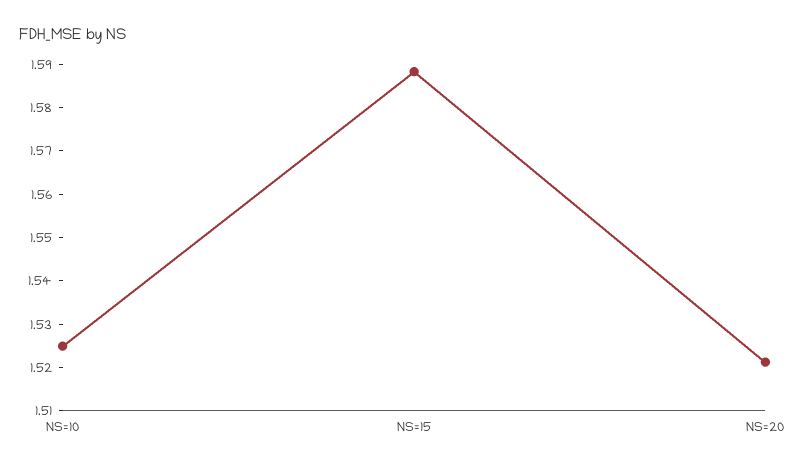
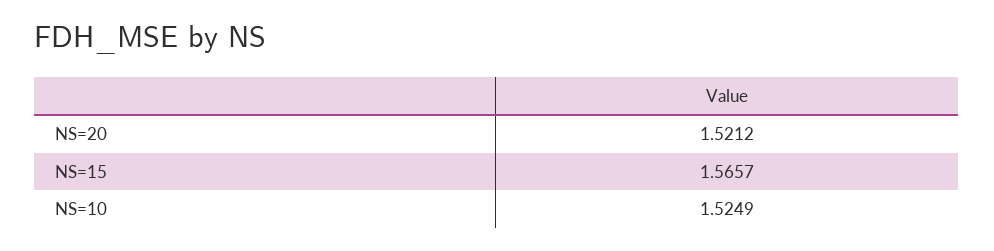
NS=15: 1.588 -> 1.5657

